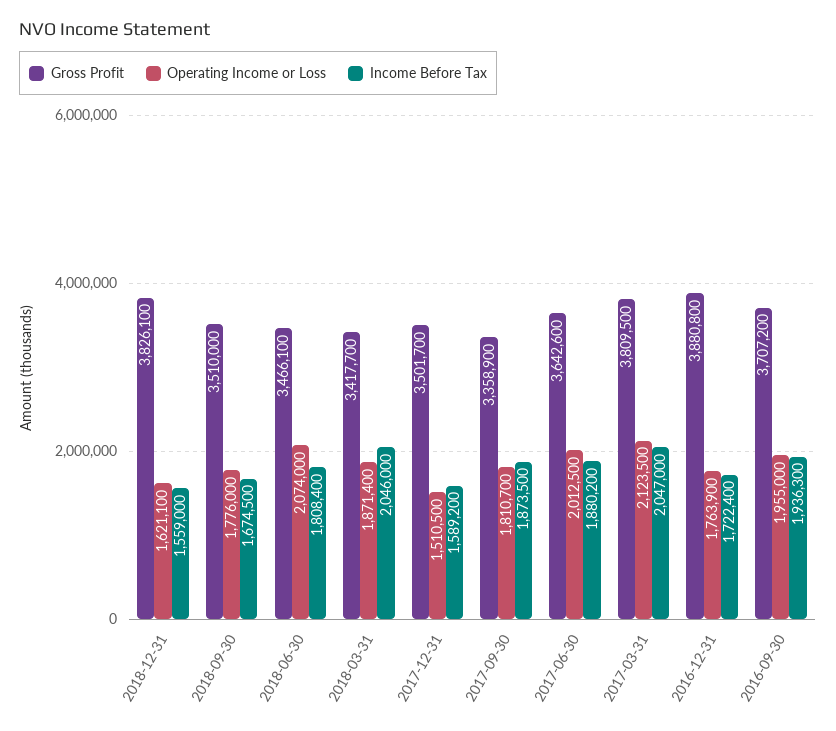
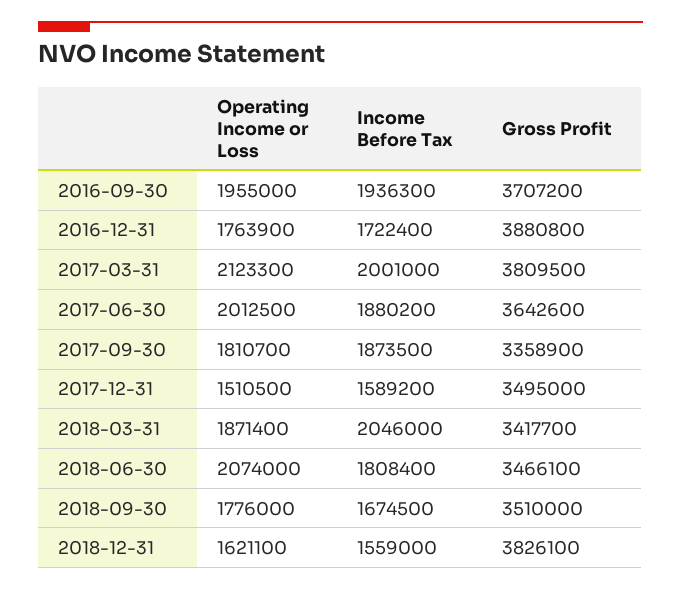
Gross Profit, 2017-12-31: 3501700 -> 3495000
Operating Income or Loss, 2017-03-31: 2123500 -> 2123300
Income Before Tax, 2017-03-31: 2047000 -> 2001000

